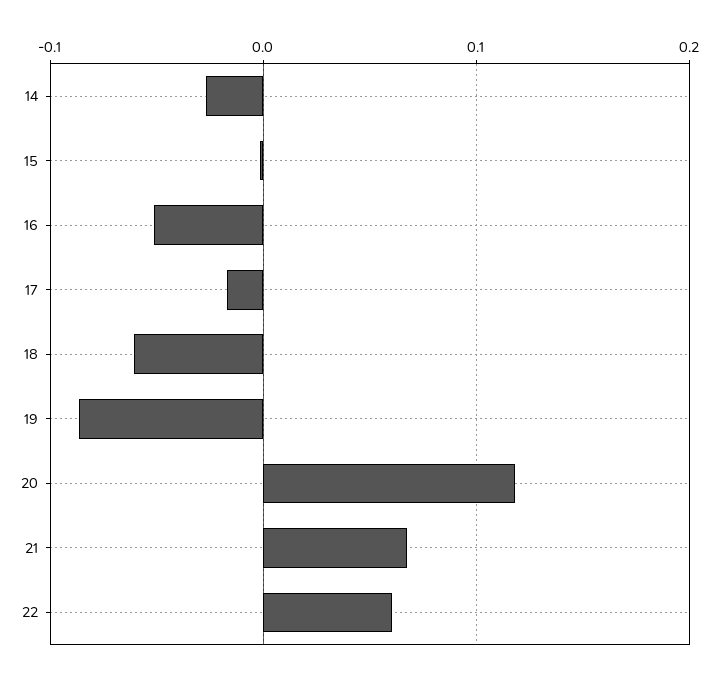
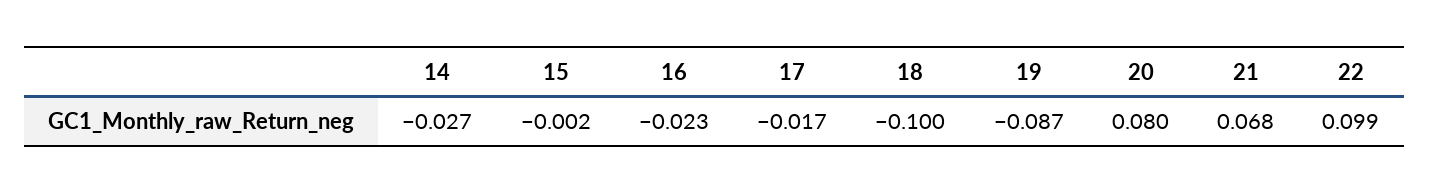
16: -0.05 -> -0.023
18: -0.06 -> -0.1
20: 0.12 -> 0.08
22: 0.06 -> 0.099

